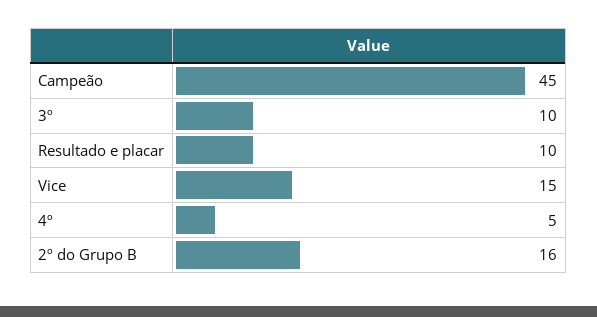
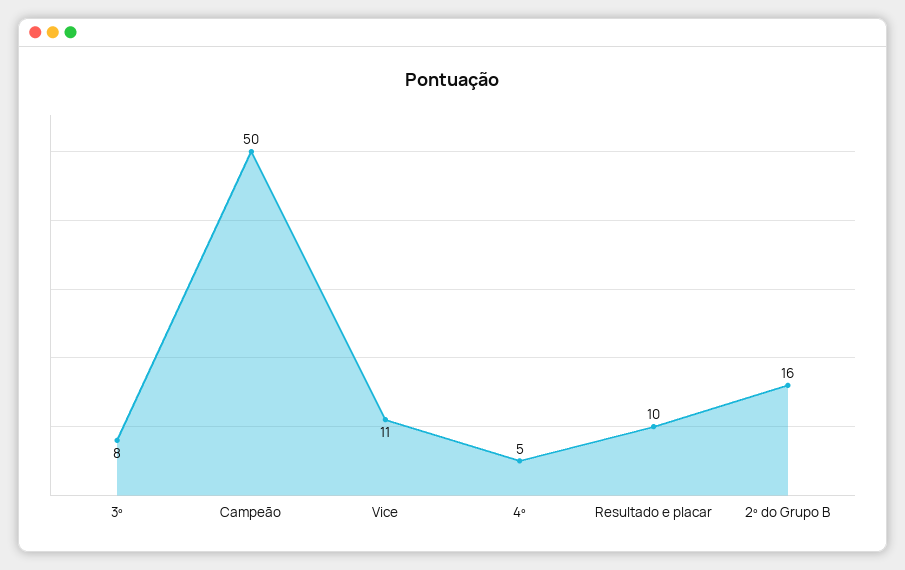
Campeão: 45 -> 50
3º: 10 -> 8
Vice: 15 -> 11

